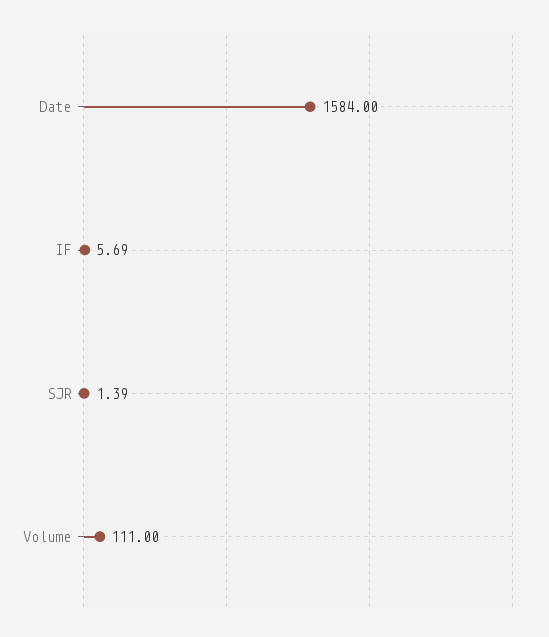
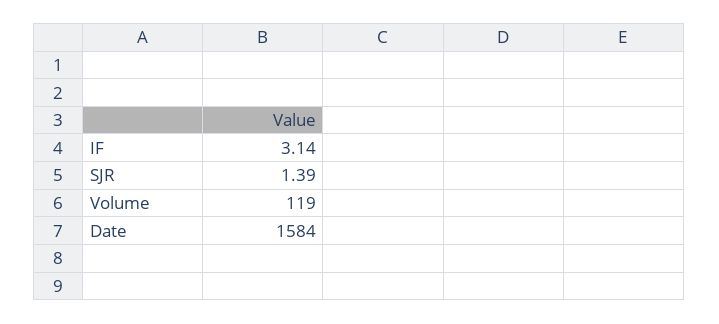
IF: 5.69 -> 3.14
Volume: 111 -> 119

